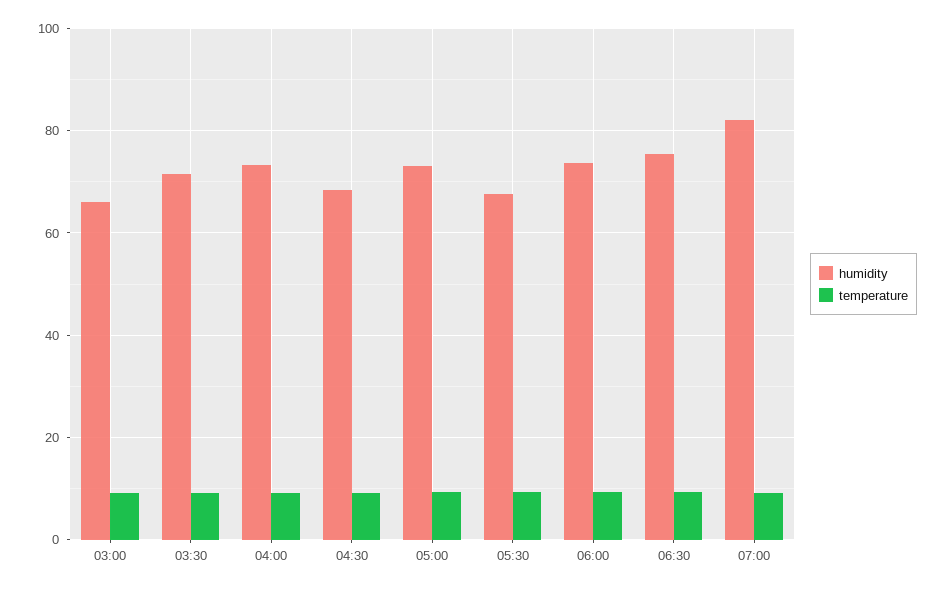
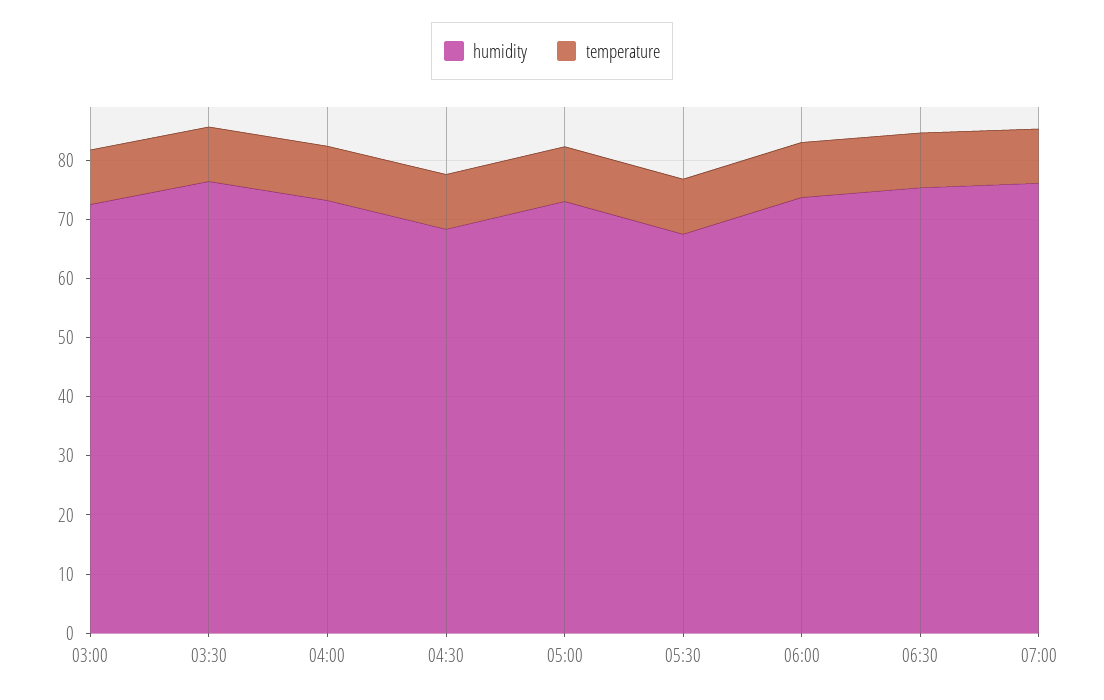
humidity, 03:00: 66 -> 72
humidity, 03:30: 72 -> 76
humidity, 07:00: 82 -> 76

